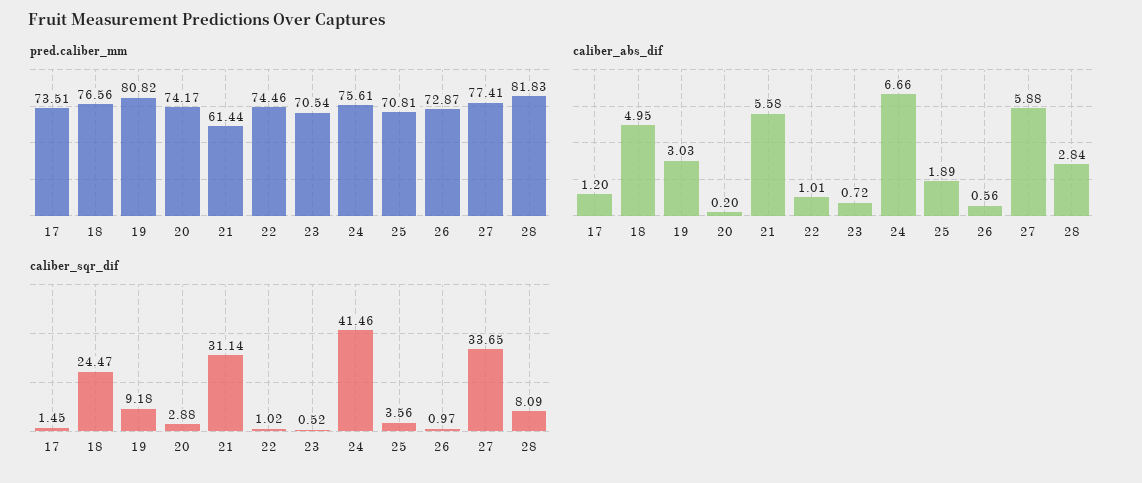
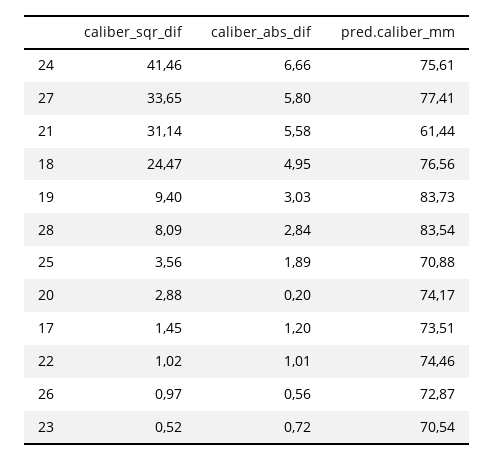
pred.caliber_mm, 19: 80.82 -> 83.73
pred.caliber_mm, 25: 70.81 -> 70.88
pred.caliber_mm, 28: 81.83 -> 83.54
caliber_abs_dif, 27: 5.88 -> 5.8
caliber_sqr_dif, 19: 9.18 -> 9.4

